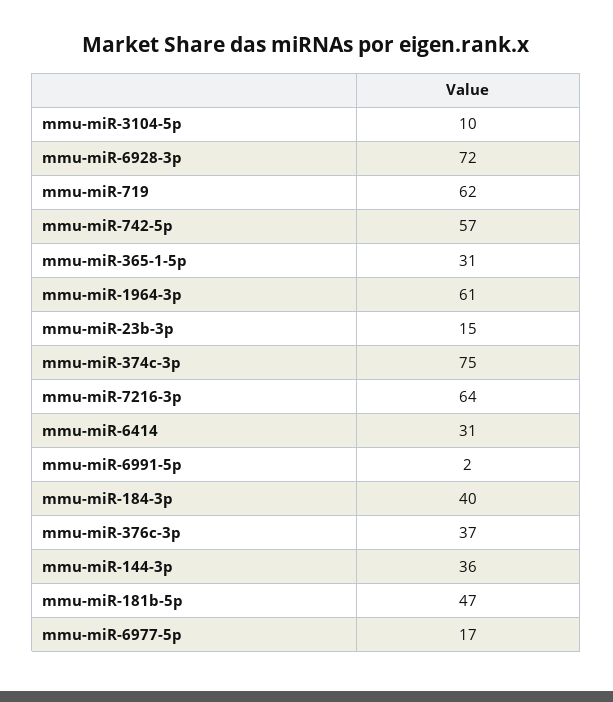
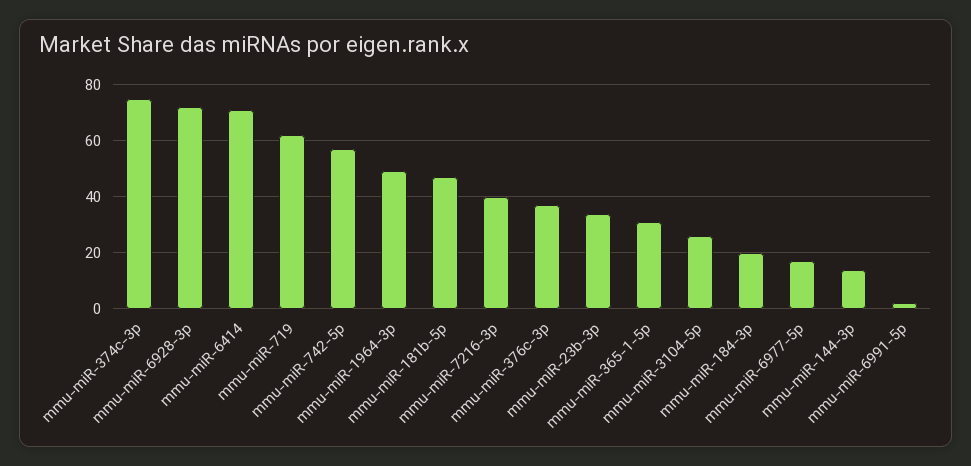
mmu-miR-3104-5p: 10 -> 25
mmu-miR-1964-3p: 61 -> 50
mmu-miR-23b-3p: 15 -> 35
mmu-miR-7216-3p: 64 -> 40
mmu-miR-6414: 31 -> 70
mmu-miR-184-3p: 40 -> 20
mmu-miR-144-3p: 36 -> 15

